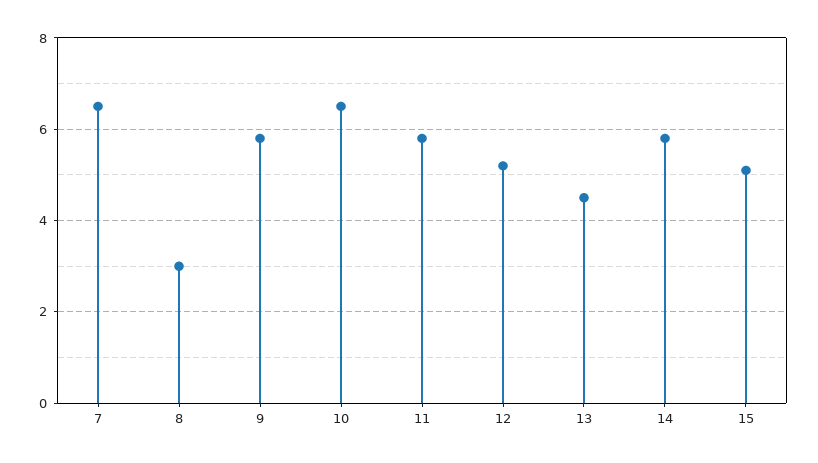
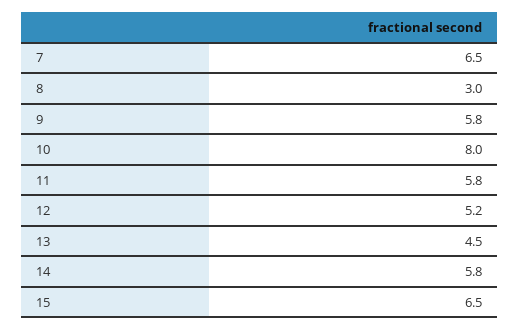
10: 6.5 -> 8
15: 5 -> 6.5

